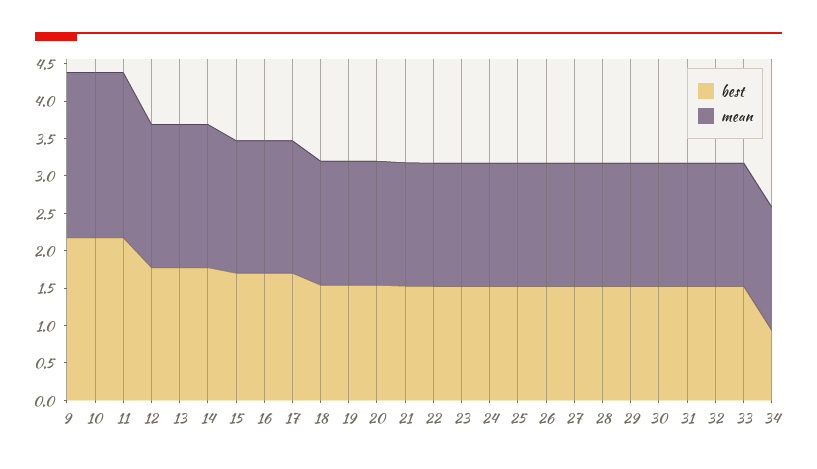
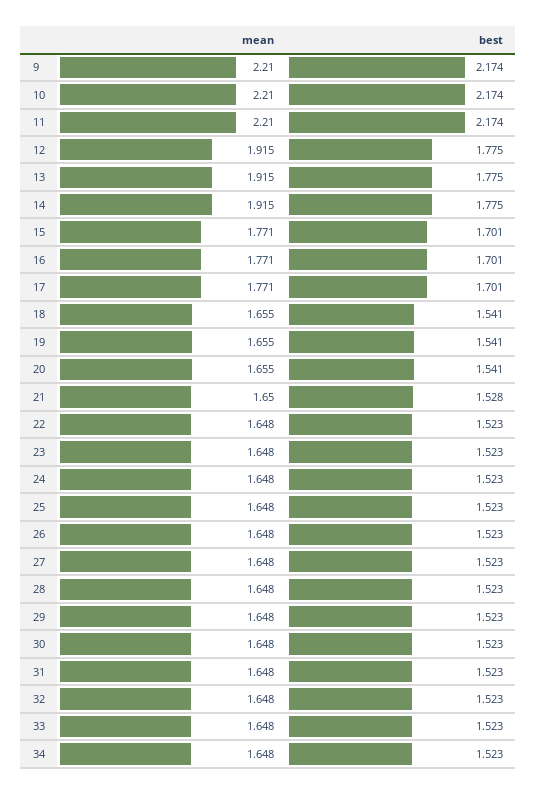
best, 34: 1 -> 1.523

